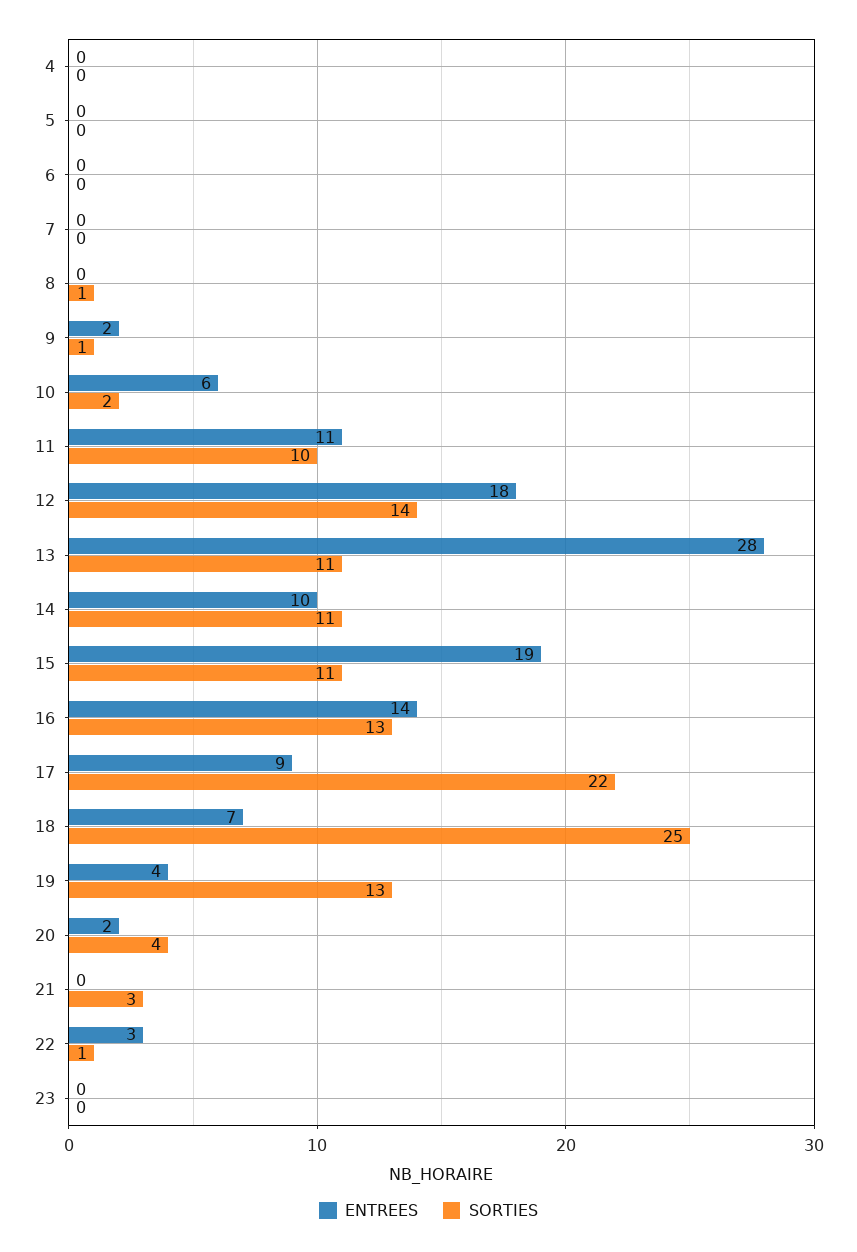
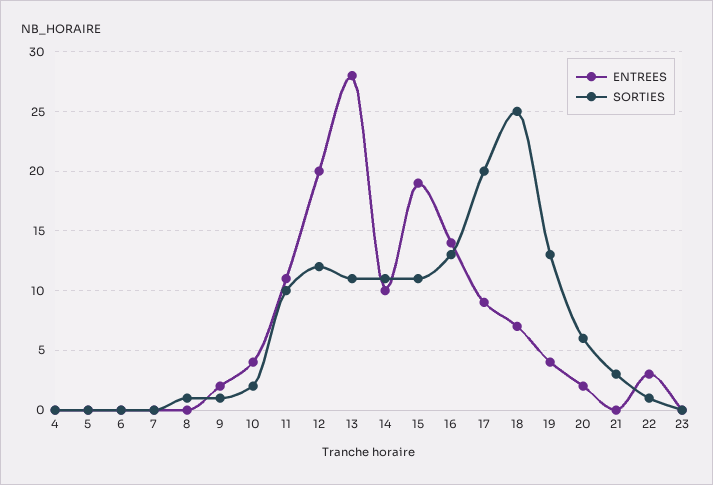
ENTREES, 10: 6 -> 4
ENTREES, 12: 18 -> 20
SORTIES, 12: 14 -> 12
SORTIES, 17: 22 -> 20
SORTIES, 20: 4 -> 6

